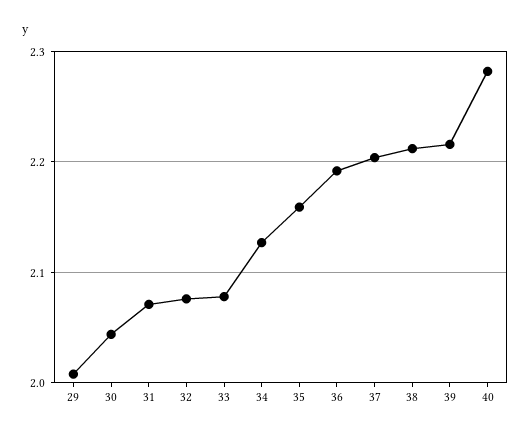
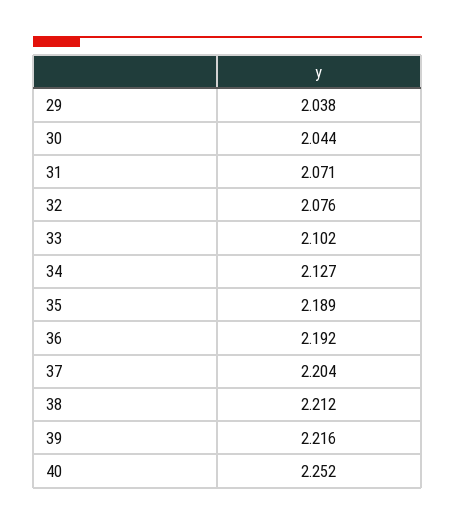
29: 2.01 -> 2.038
33: 2.08 -> 2.102
35: 2.16 -> 2.189
40: 2.28 -> 2.252

